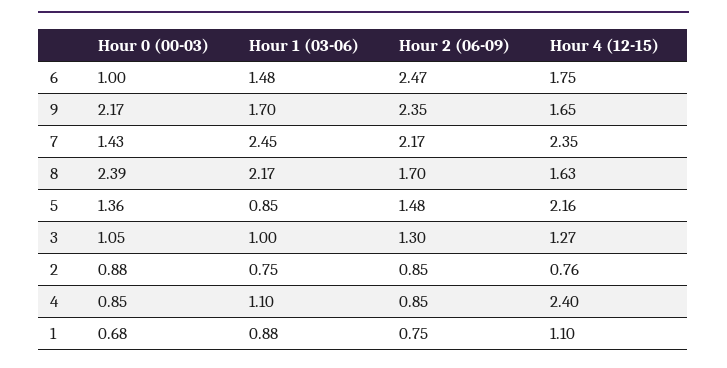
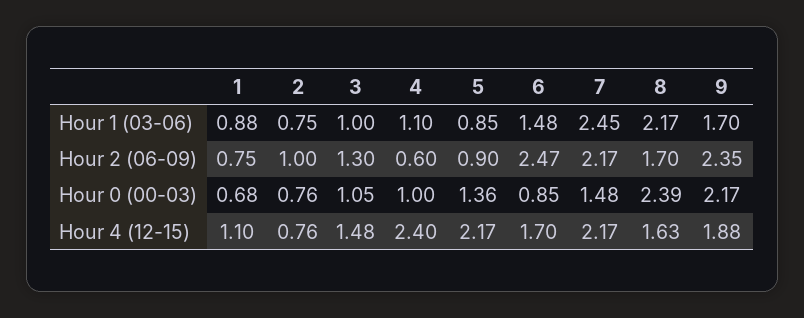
Hour 0 (00-03), 6: 1 -> 0.85
Hour 4 (12-15), 6: 1.75 -> 1.7
Hour 4 (12-15), 9: 1.65 -> 1.88
Hour 0 (00-03), 7: 1.43 -> 1.48
Hour 4 (12-15), 7: 2.35 -> 2.17
Hour 2 (06-09), 5: 1.48 -> 0.9
Hour 4 (12-15), 5: 2.16 -> 2.17
Hour 4 (12-15), 3: 1.27 -> 1.48
Hour 0 (00-03), 2: 0.88 -> 0.76
Hour 2 (06-09), 2: 0.85 -> 1
Hour 0 (00-03), 4: 0.85 -> 1
Hour 2 (06-09), 4: 0.85 -> 0.6

